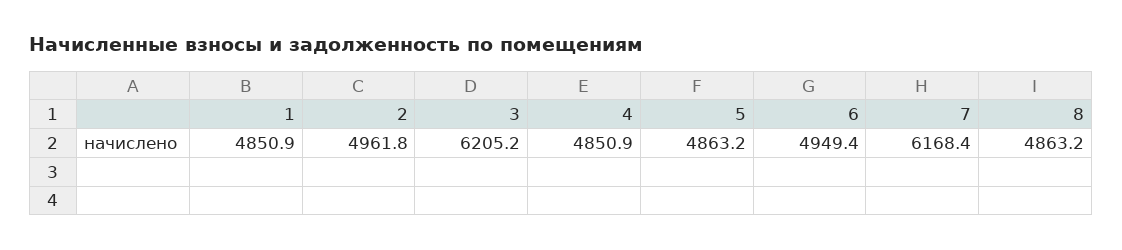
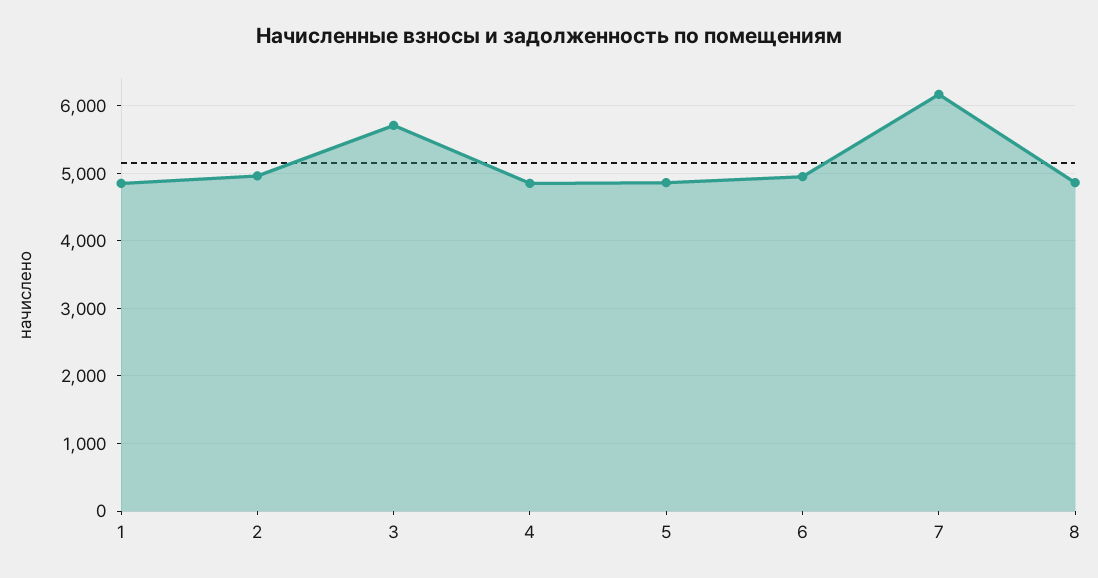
3: 6205.2 -> 5700

